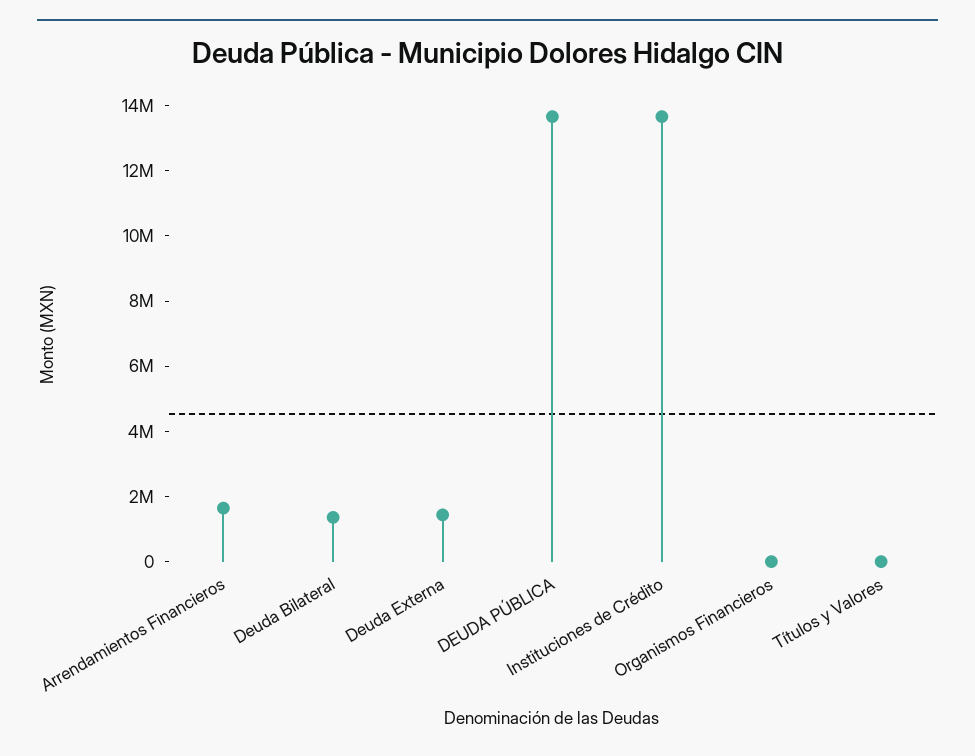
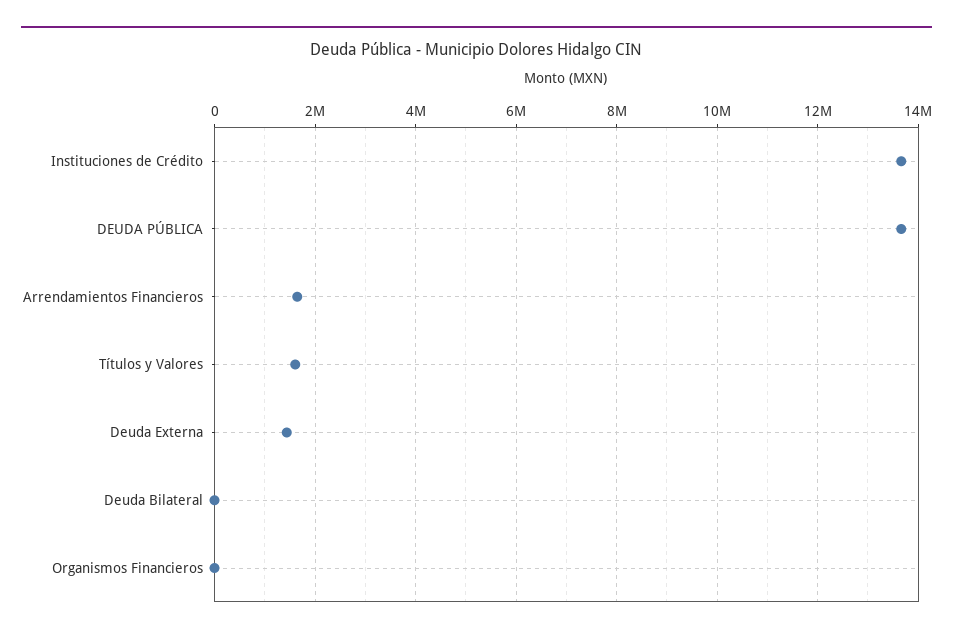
Deuda Bilateral: 1500000 -> 0
Títulos y Valores: 0 -> 1600000

